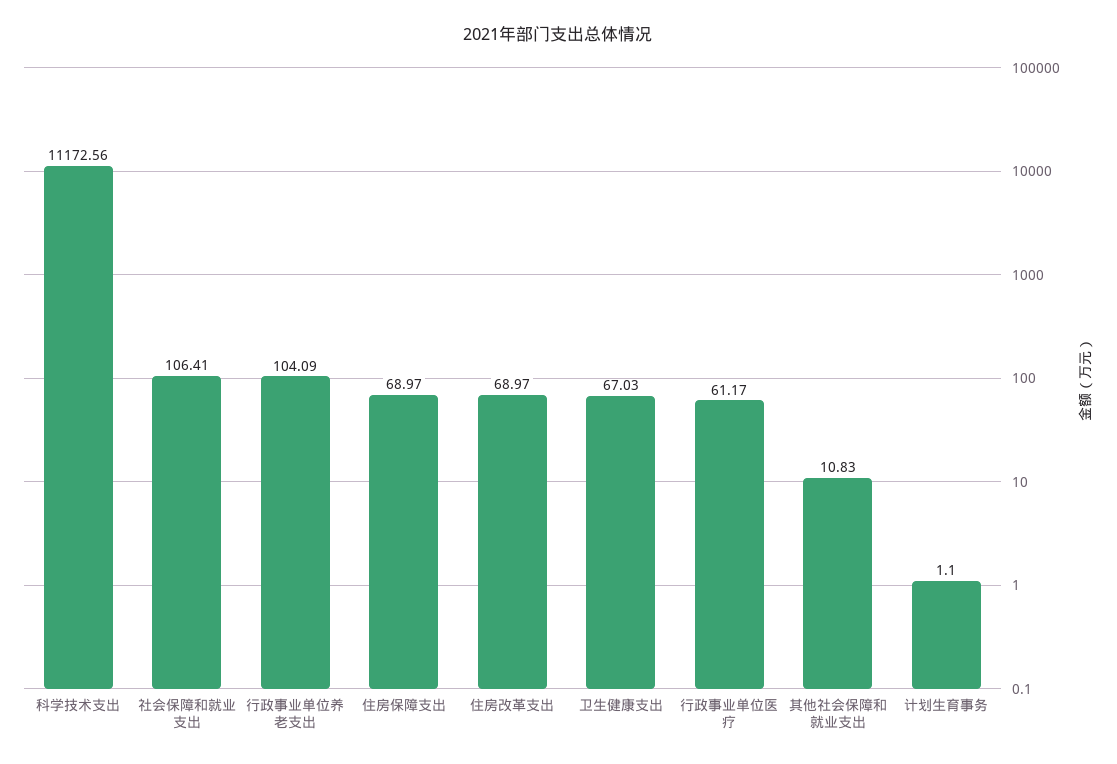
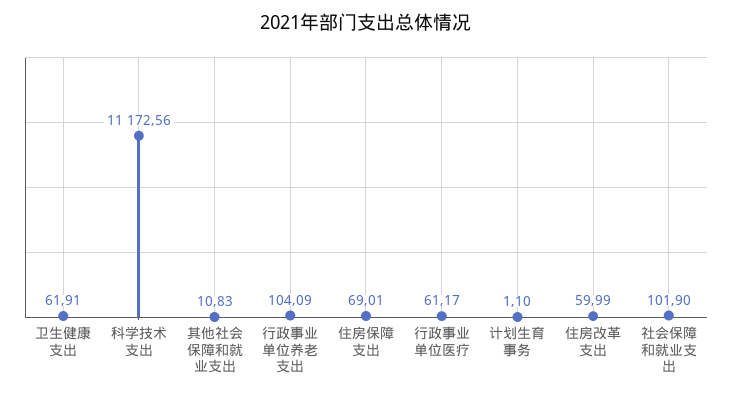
社会保障和就业支出: 106.41 -> 101.9
住房保障支出: 68.97 -> 69.01
住房改革支出: 68.97 -> 59.99
卫生健康支出: 67.03 -> 61.91

